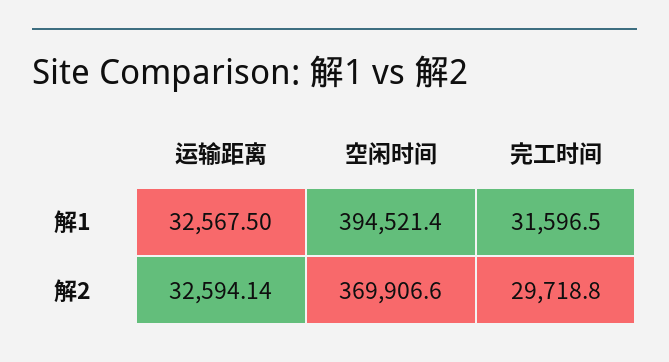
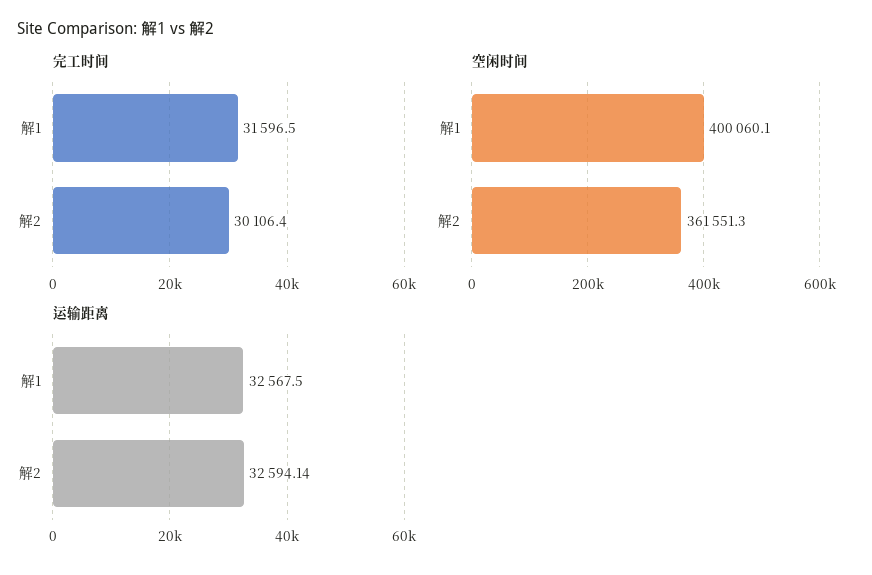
空闲时间, 解1: 394521.4 -> 400060.1
空闲时间, 解2: 369906.6 -> 361551.3
完工时间, 解2: 29718.8 -> 30106.4

